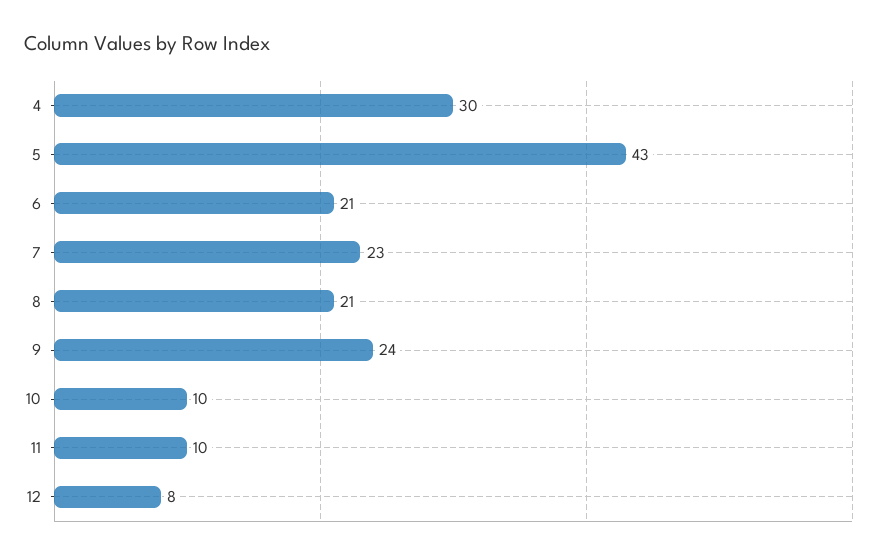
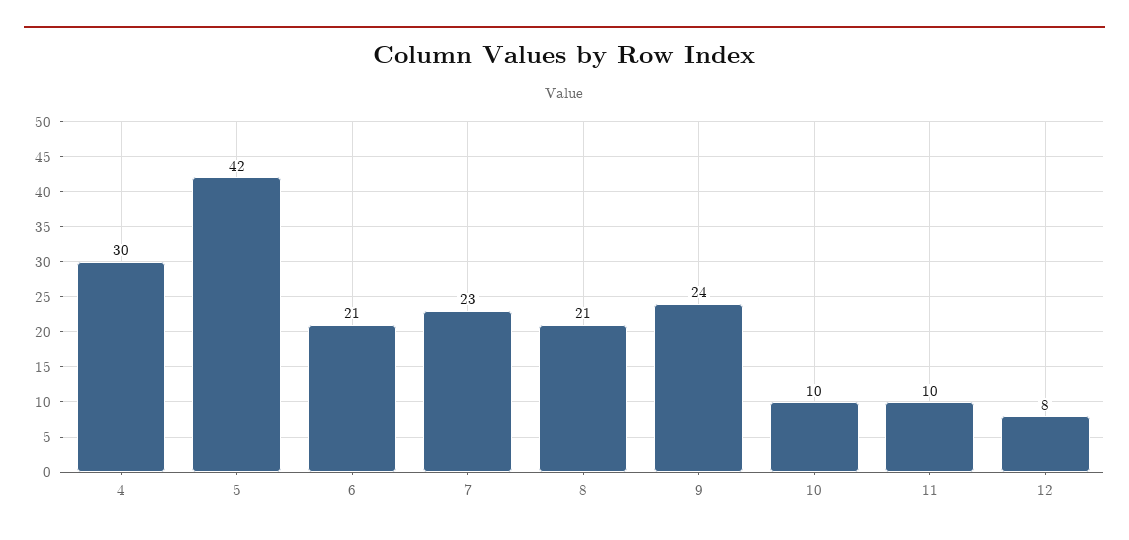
5: 43 -> 42

